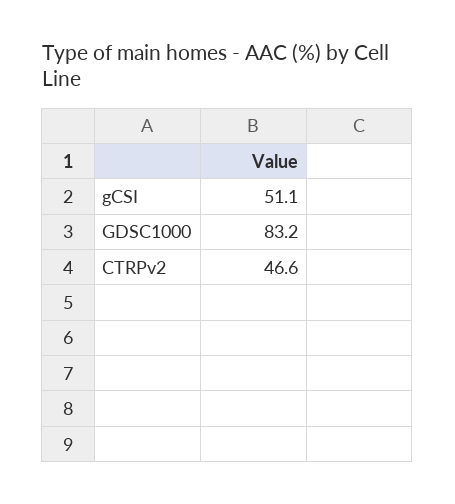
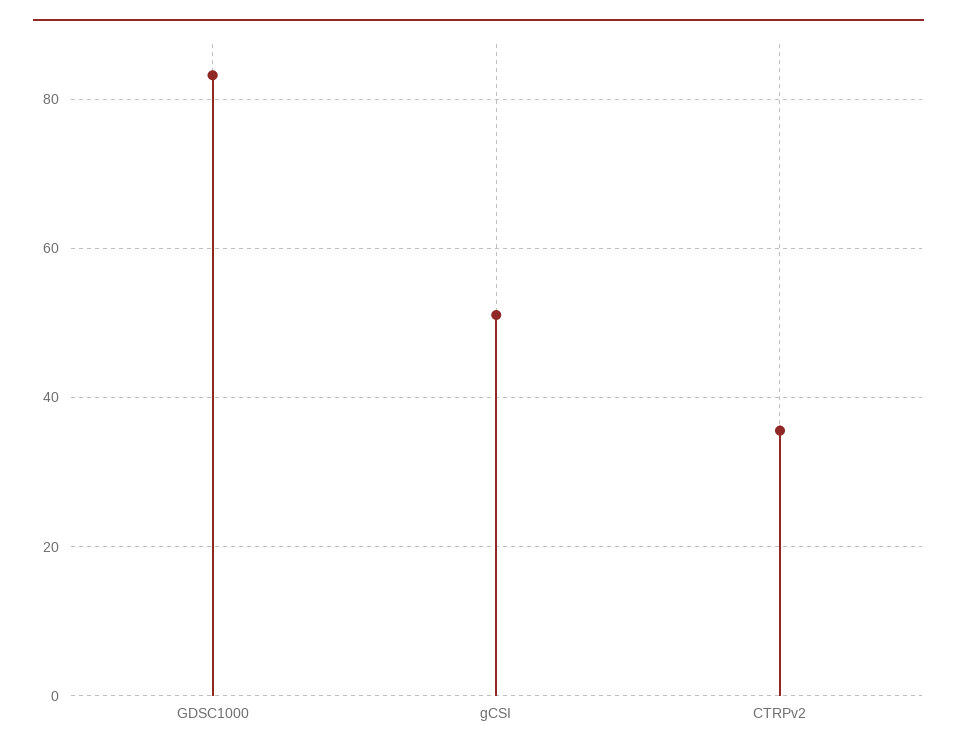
CTRPv2: 46.6 -> 36

